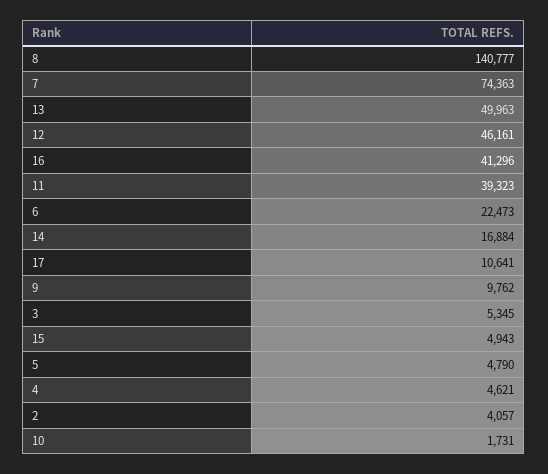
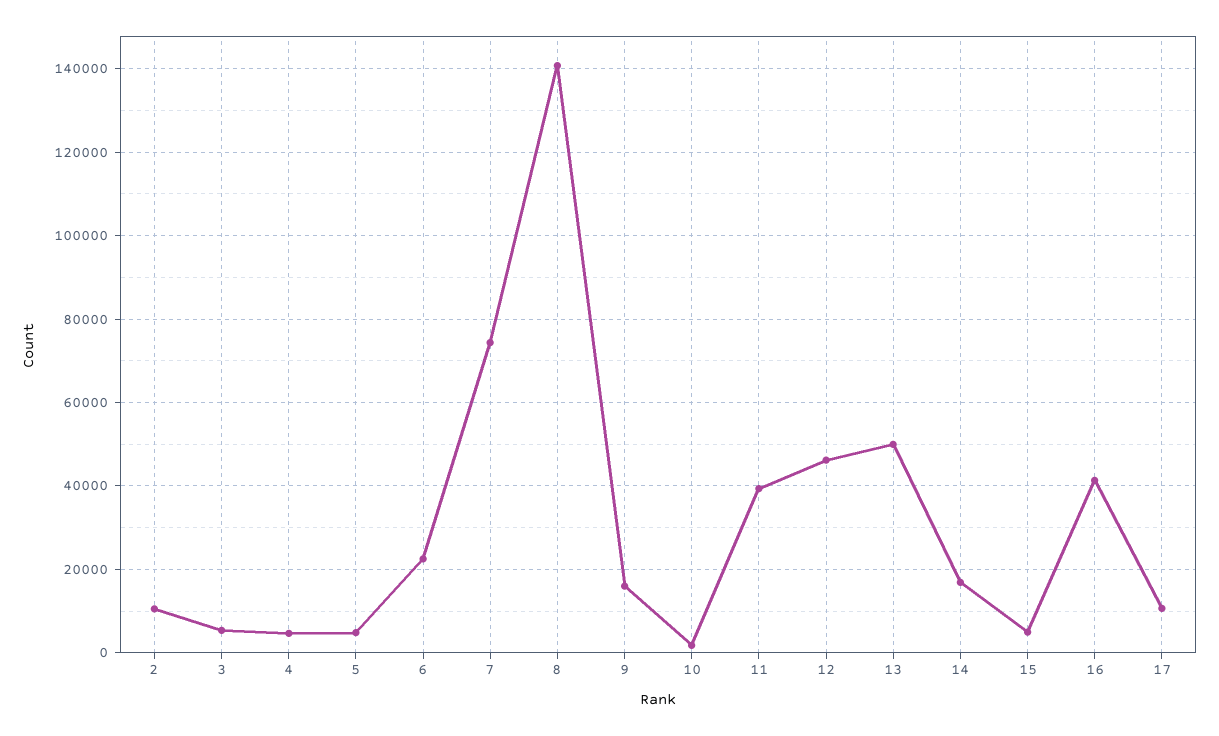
9: 9762 -> 16000
2: 4057 -> 10000

